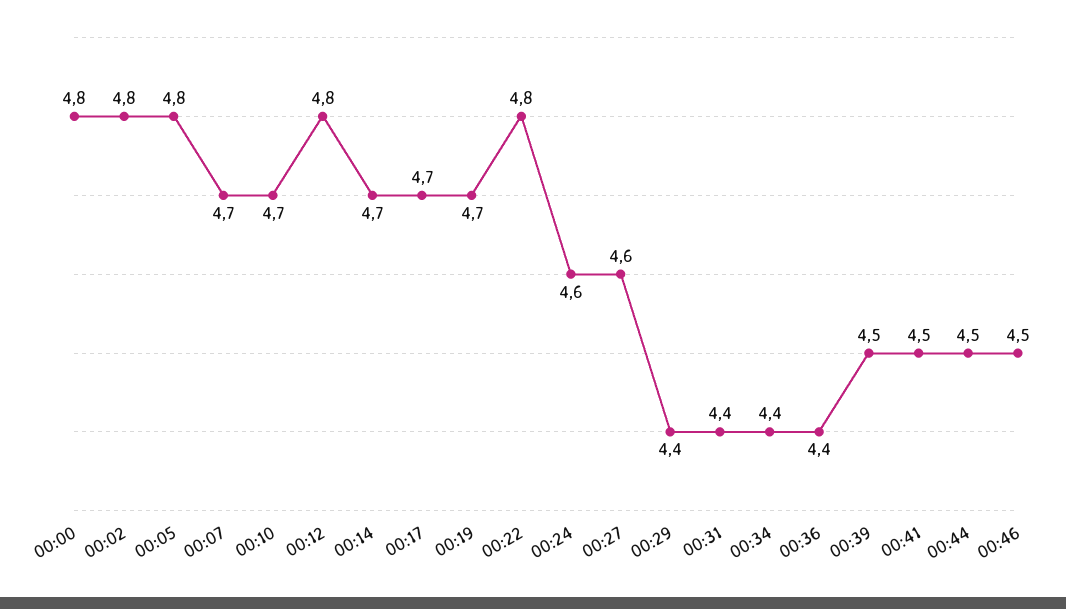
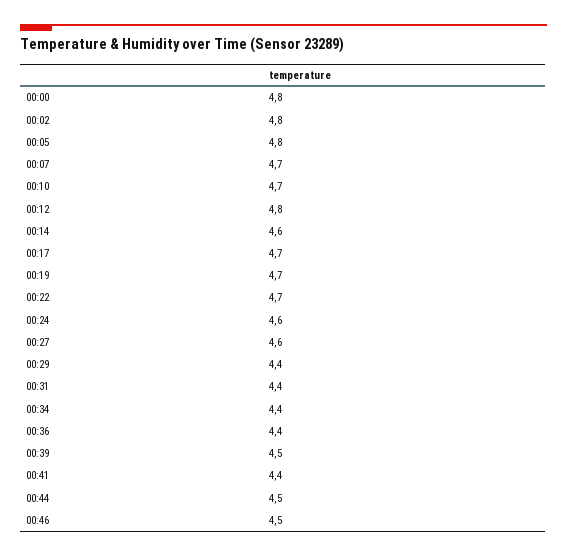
00:14: 4.7 -> 4.6
00:22: 4.8 -> 4.7
00:41: 4.5 -> 4.4

